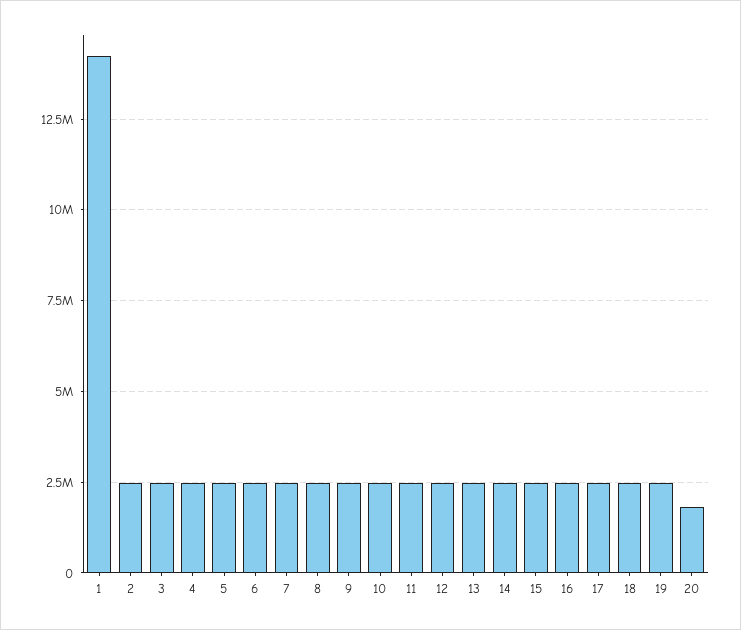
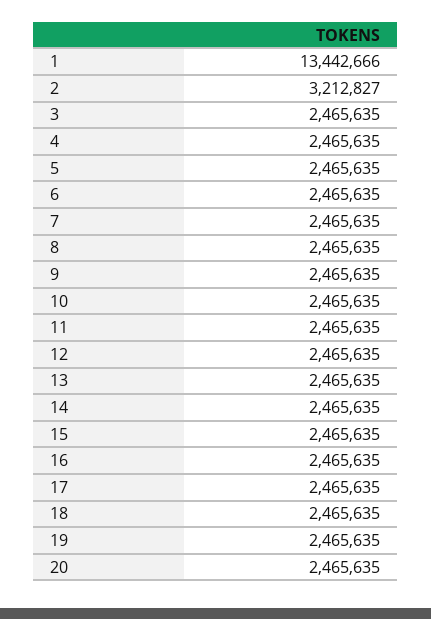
1: 14250000 -> 13442666
2: 2500000 -> 3212827
20: 1750000 -> 2465635

